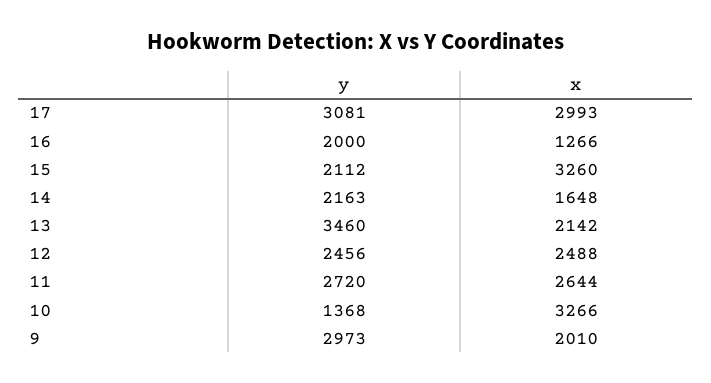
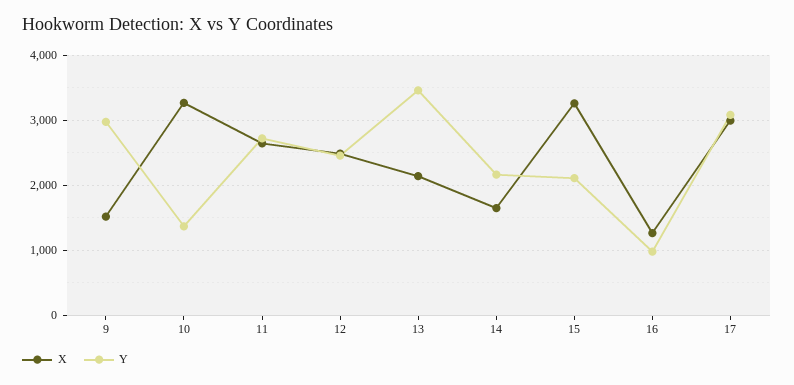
y, 16: 2000 -> 1000
x, 9: 2010 -> 1500

